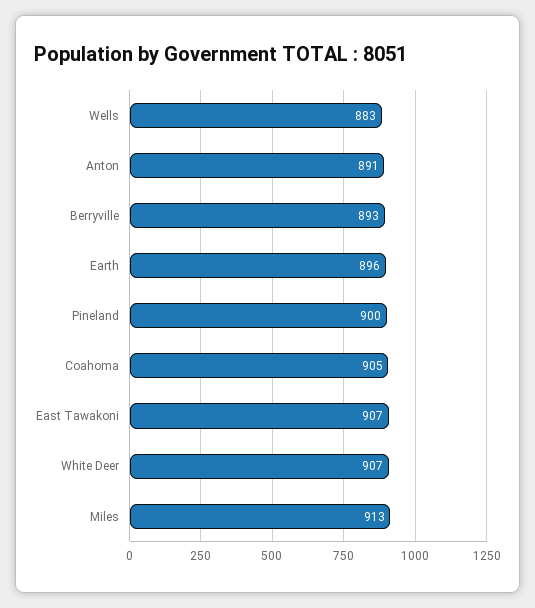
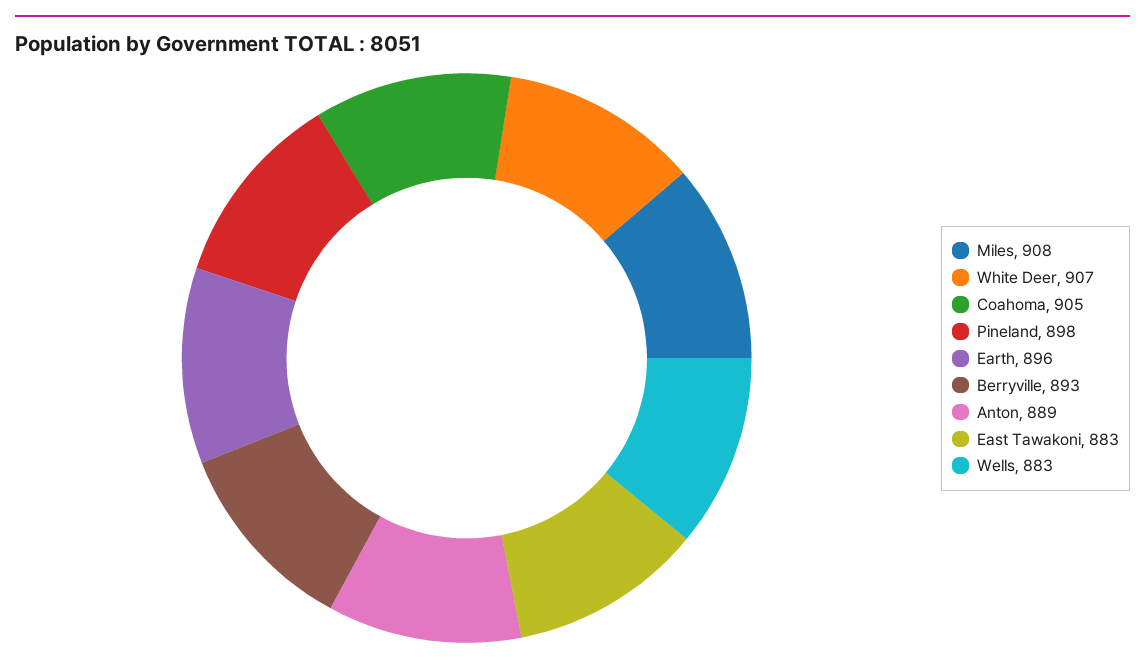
Anton: 891 -> 889
Pineland: 900 -> 898
East Tawakoni: 907 -> 883
Miles: 913 -> 908

